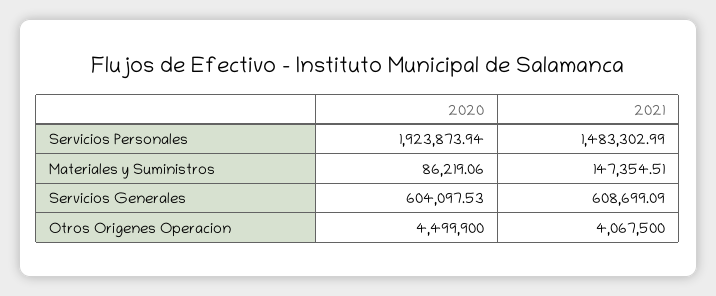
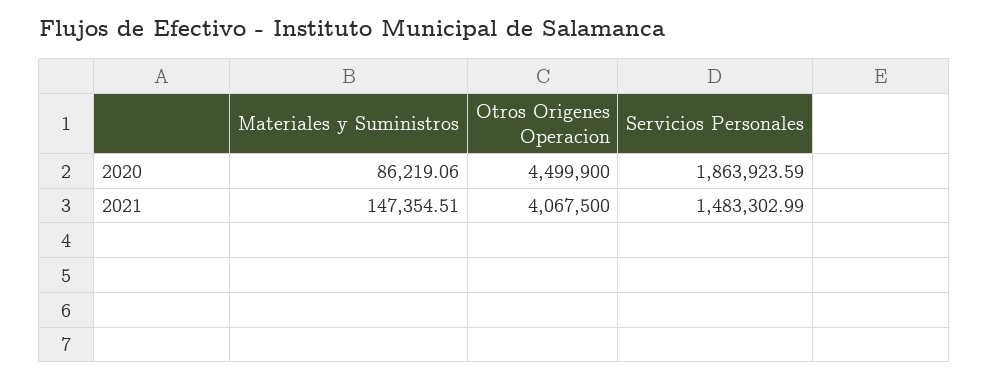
2020, Servicios Personales: 1923873.94 -> 1863923.59
2020, Servicios Generales: 604097.53 -> none
2021, Servicios Generales: 608699.09 -> none

